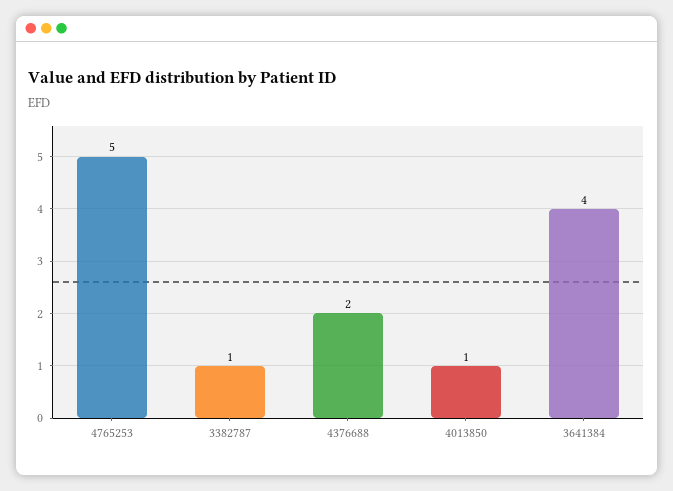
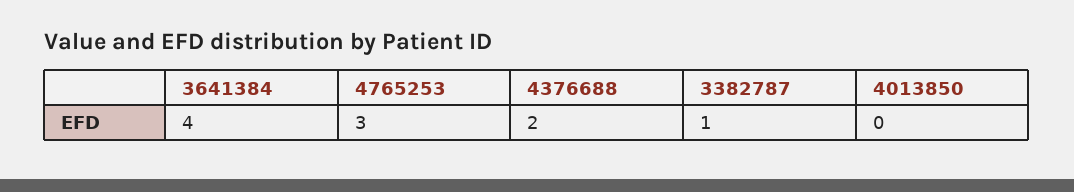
4765253: 5 -> 3
4013850: 1 -> 0

